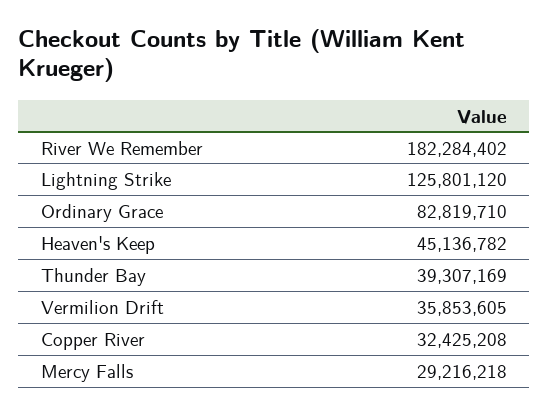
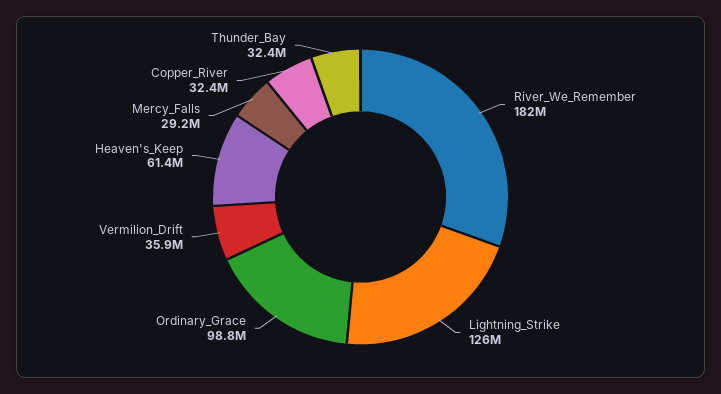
Ordinary Grace: 82819710 -> 98800000
Heaven's Keep: 45136782 -> 61400000
Thunder Bay: 39307169 -> 32400000

